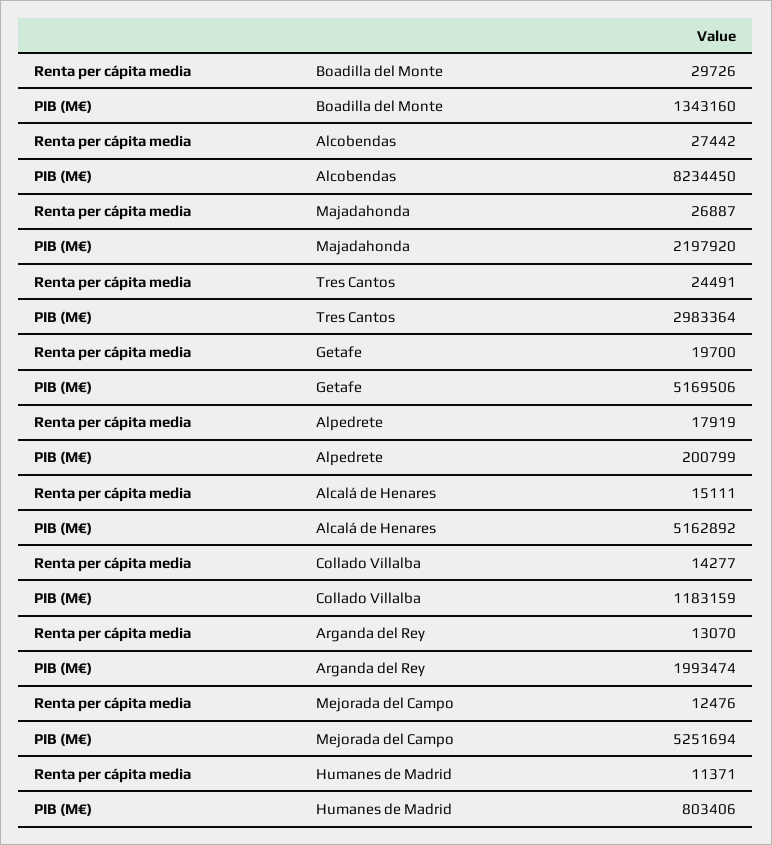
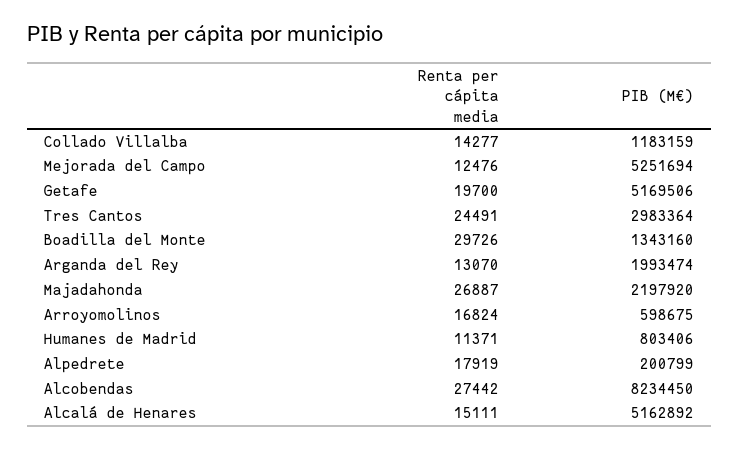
Renta per cápita media, Arroyomolinos: none -> 16824
PIB (M€), Arroyomolinos: none -> 598675

